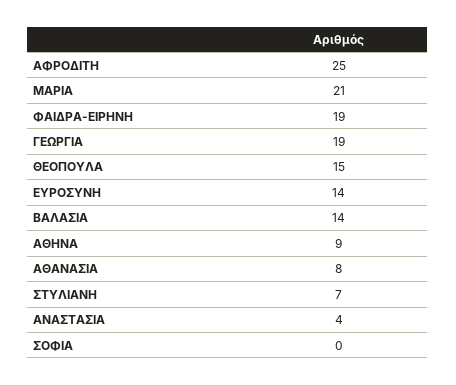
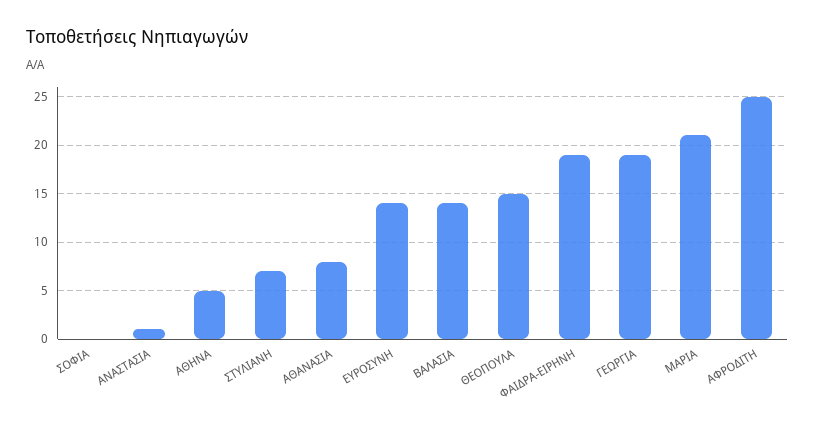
ΑΘΗΝΑ: 9 -> 5
ΑΝΑΣΤΑΣΙΑ: 4 -> 1

